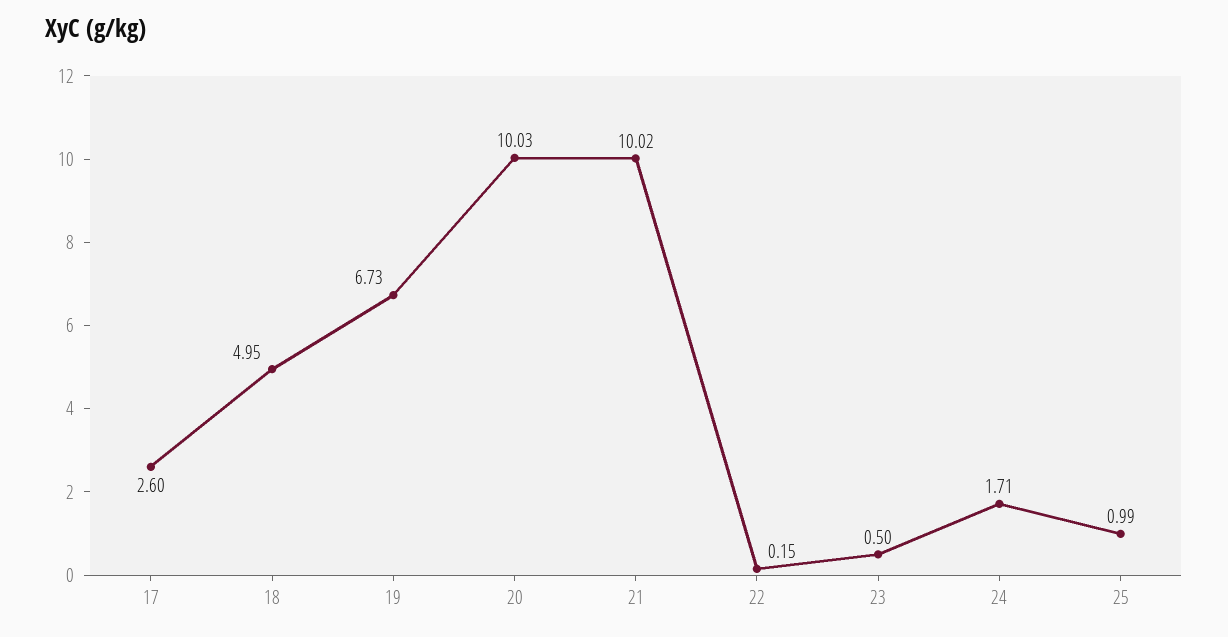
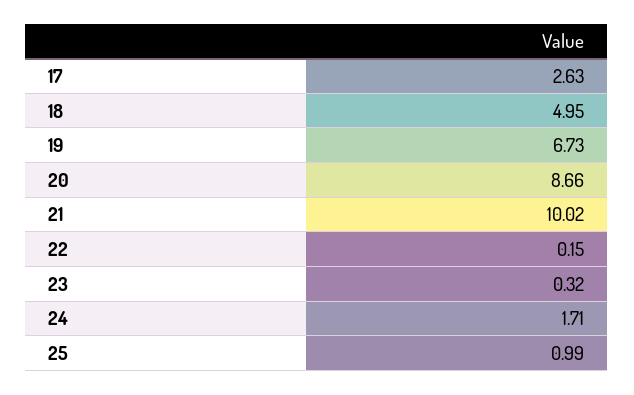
17: 2.6 -> 2.63
20: 10.03 -> 8.66
23: 0.5 -> 0.32

